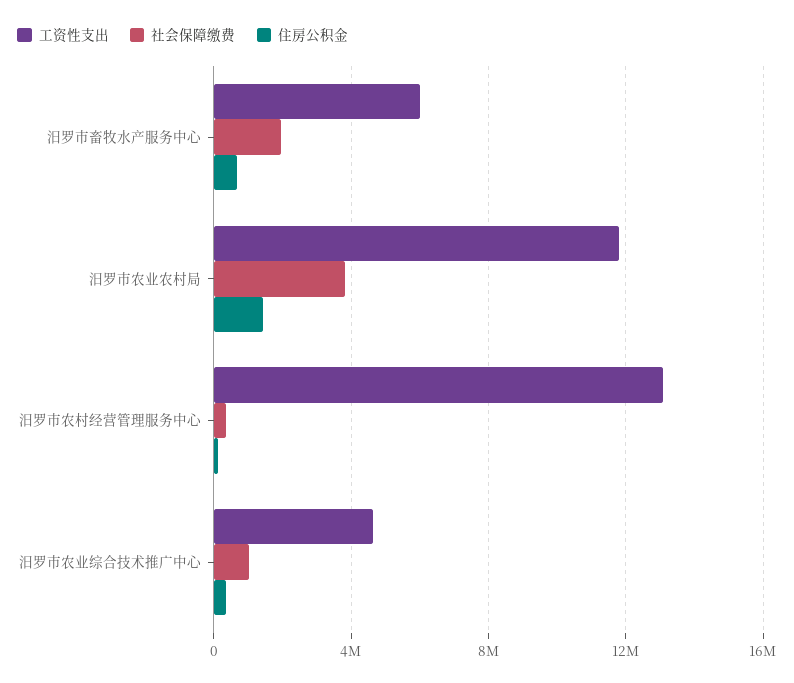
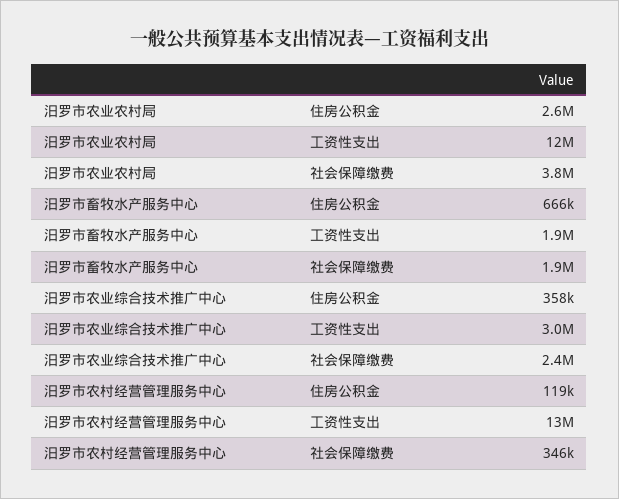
工资性支出, 汨罗市畜牧水产服务中心: 6000000 -> 1900000
住房公积金, 汨罗市农业农村局: 1500000 -> 2600000
工资性支出, 汨罗市农业综合技术推广中心: 4500000 -> 3000000
社会保障缴费, 汨罗市农业综合技术推广中心: 1000000 -> 2400000

